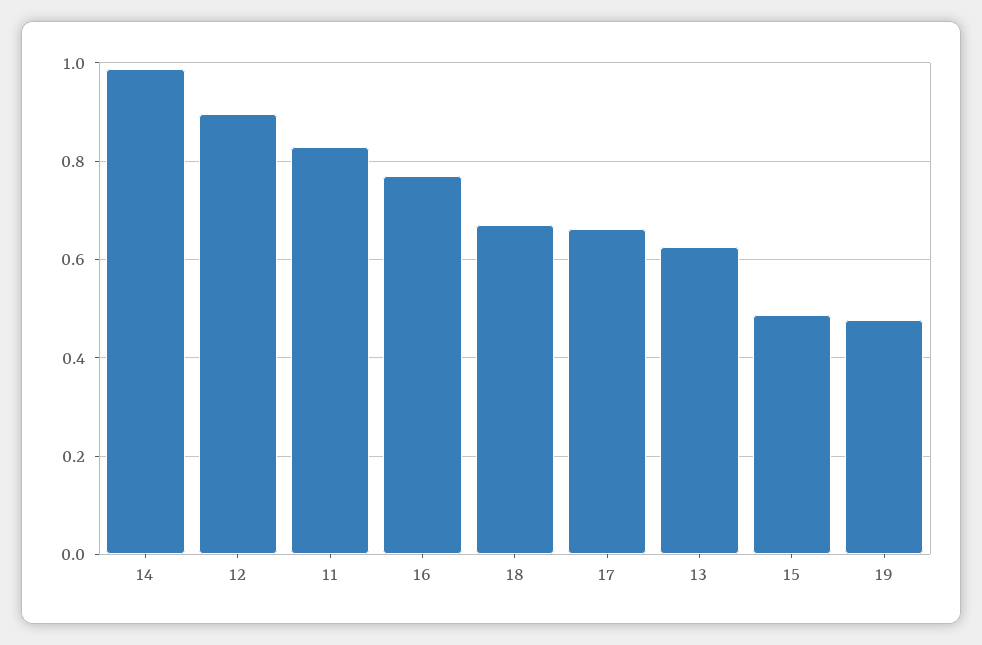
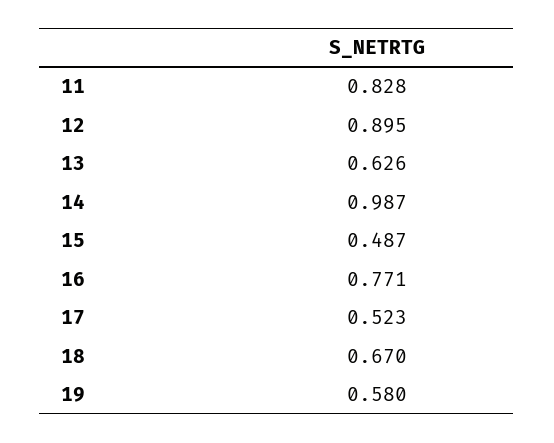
17: 0.66 -> 0.523
19: 0.48 -> 0.58

